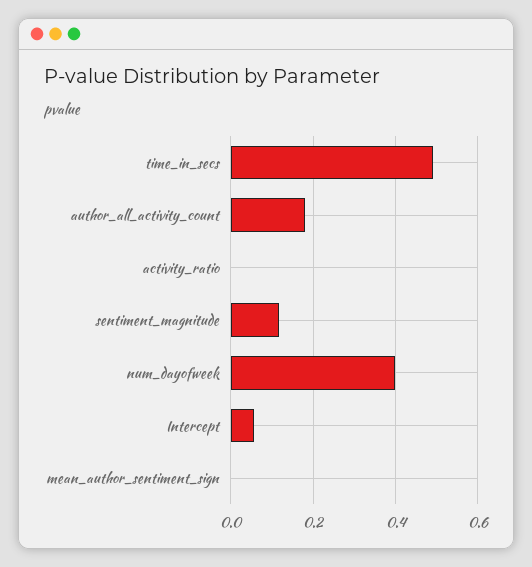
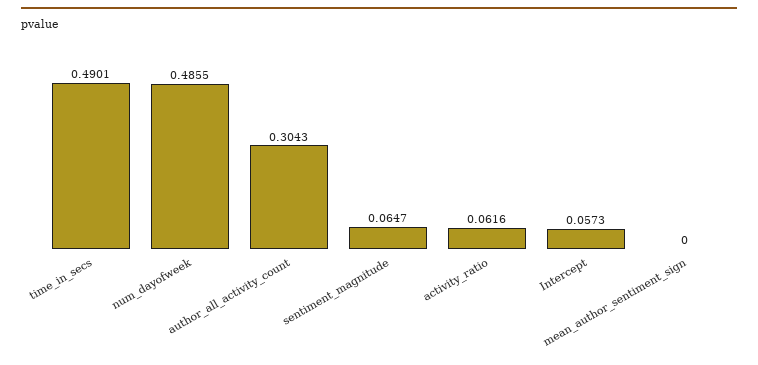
author_all_activity_count: 0.18 -> 0.3043
activity_ratio: 0 -> 0.0616
sentiment_magnitude: 0.12 -> 0.0647
num_dayofweek: 0.4 -> 0.4855

